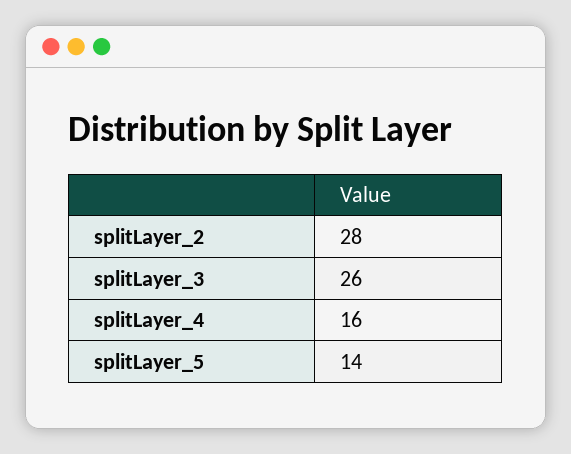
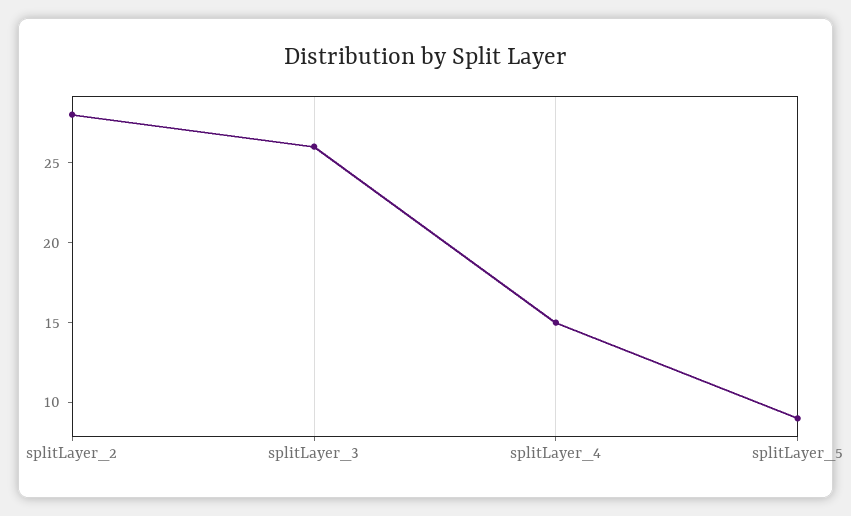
splitLayer_4: 16 -> 15
splitLayer_5: 14 -> 9

